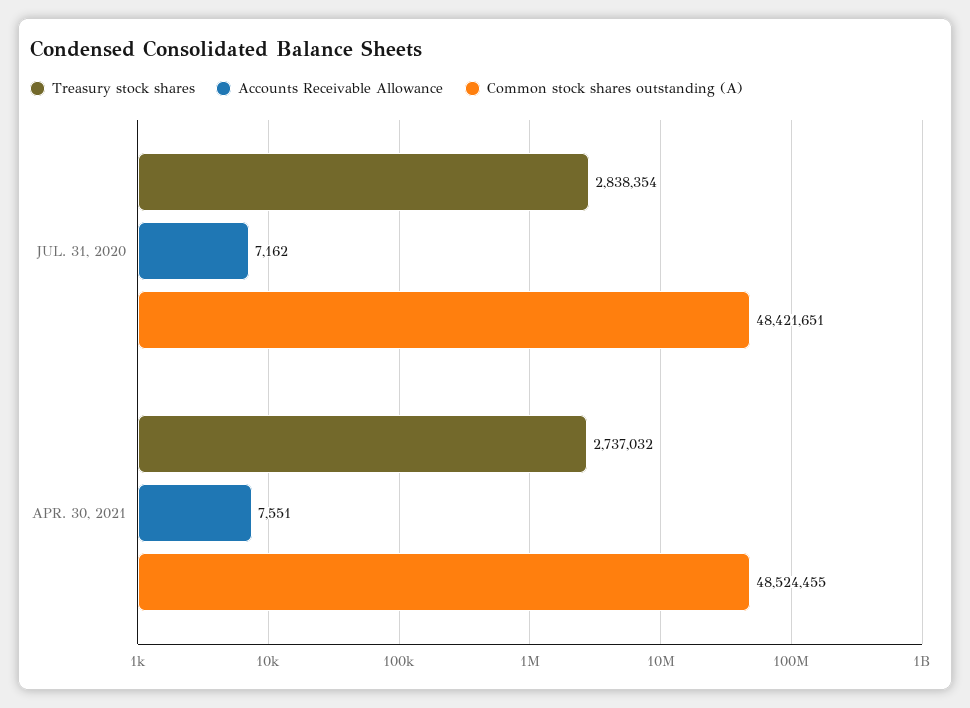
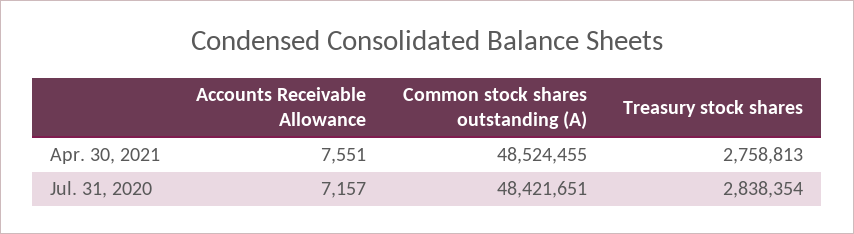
Accounts Receivable Allowance, JUL. 31, 2020: 7162 -> 7157
Treasury stock shares, APR. 30, 2021: 2737032 -> 2758813

